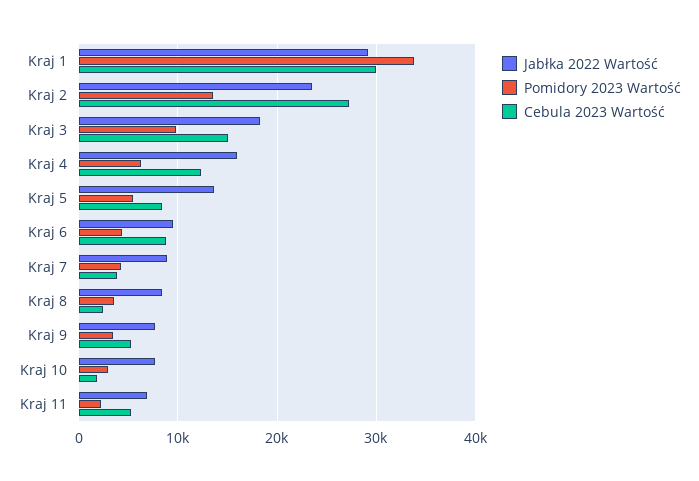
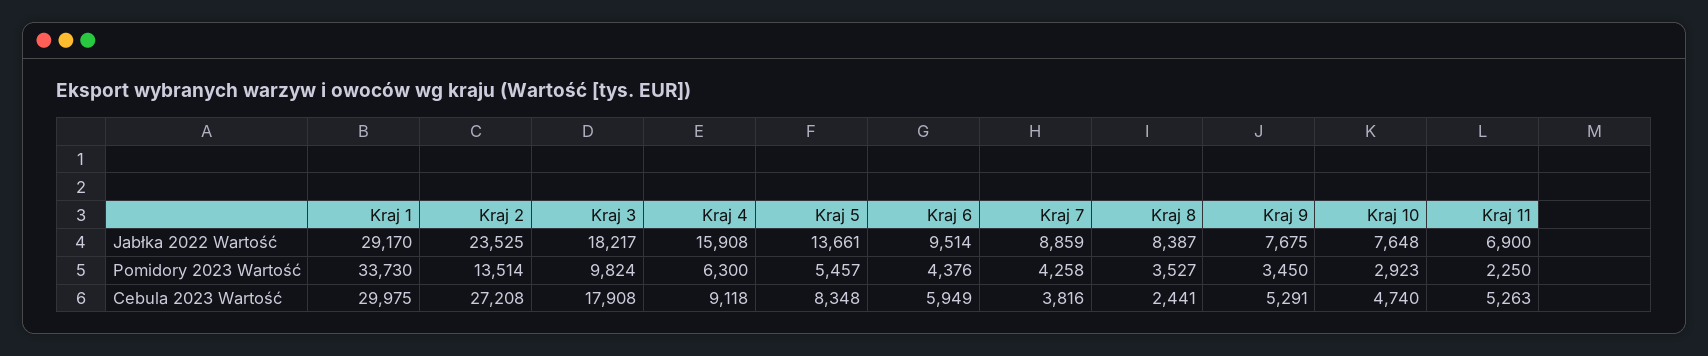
Cebula 2023 Wartość, Kraj 3: 15000 -> 17908
Cebula 2023 Wartość, Kraj 4: 12000 -> 9118
Cebula 2023 Wartość, Kraj 6: 9000 -> 5949
Cebula 2023 Wartość, Kraj 10: 2000 -> 4740

